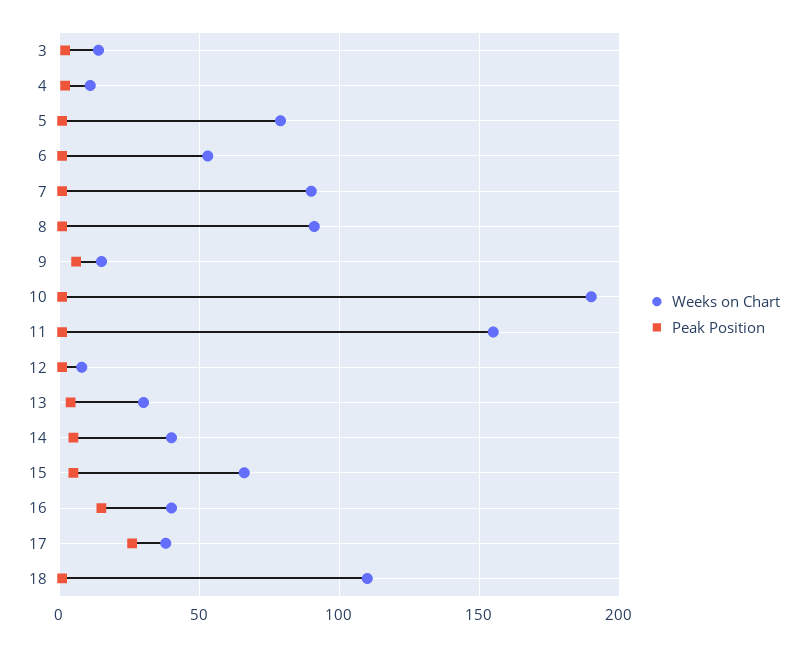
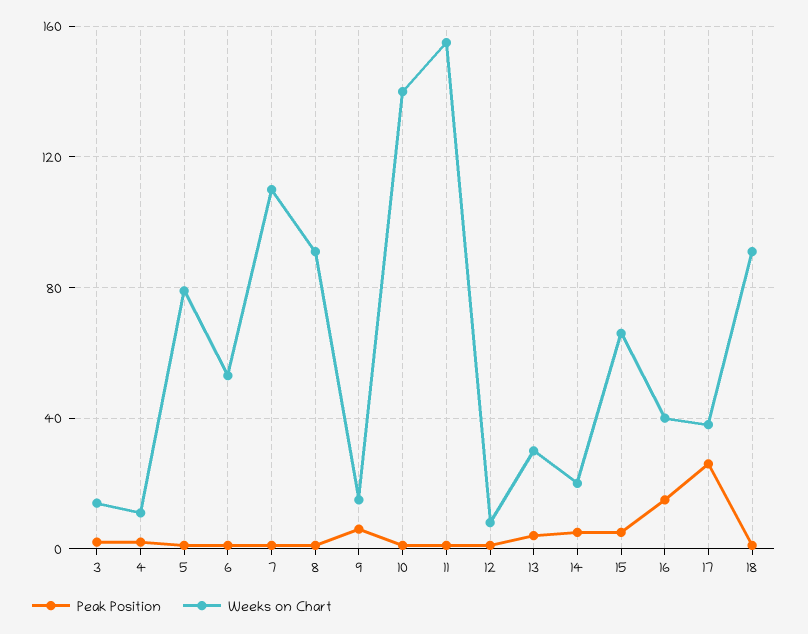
Weeks on Chart, 7: 90 -> 110
Weeks on Chart, 10: 190 -> 140
Weeks on Chart, 14: 40 -> 20
Weeks on Chart, 18: 110 -> 90

